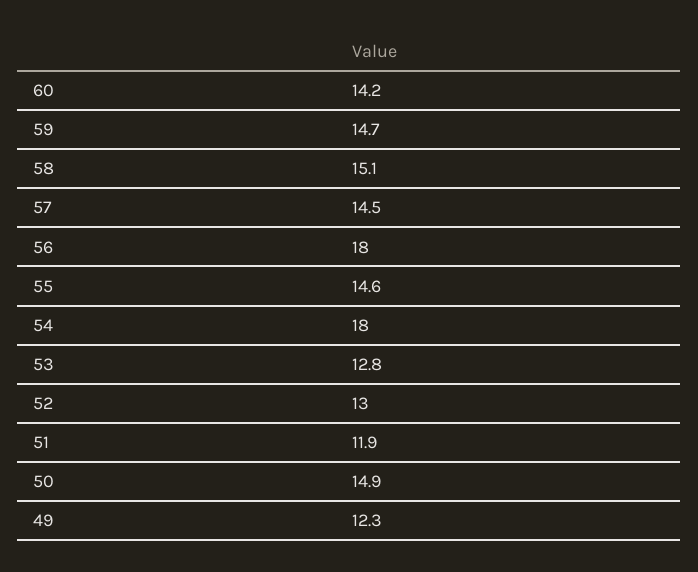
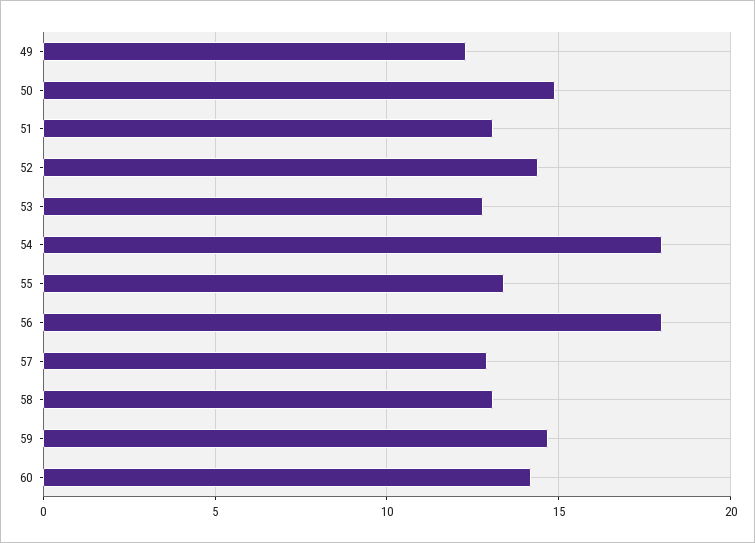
58: 15.1 -> 13
57: 14.5 -> 13
55: 14.6 -> 13.5
52: 13 -> 14.5
51: 11.9 -> 13

